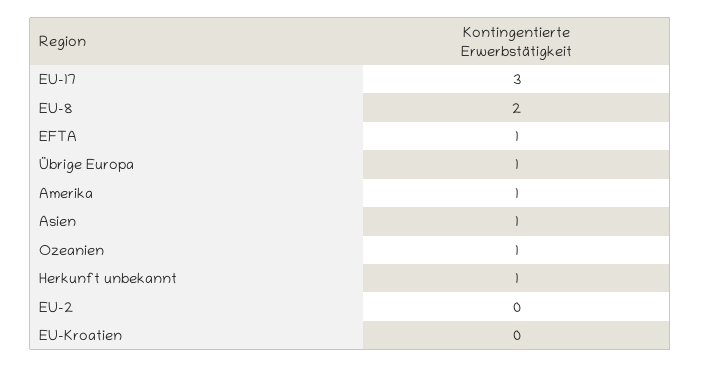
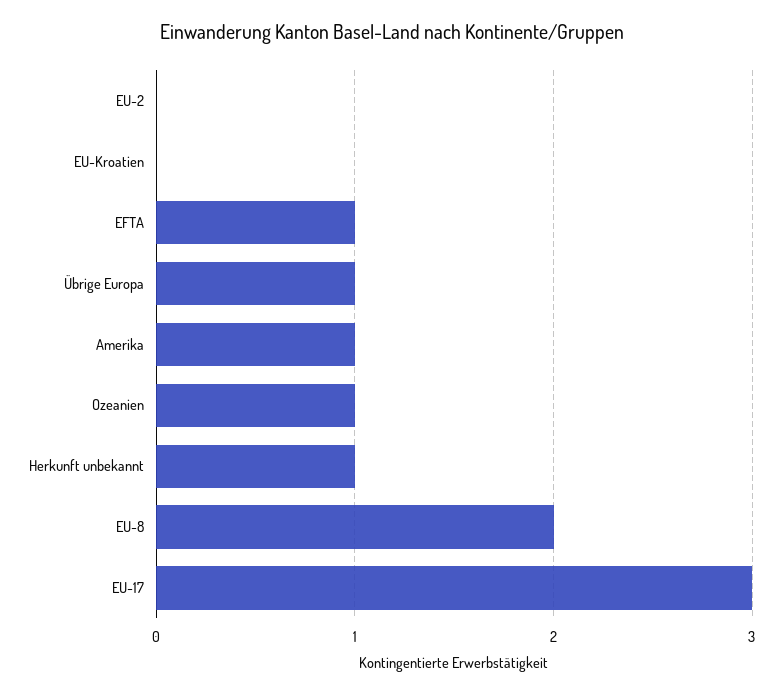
Asien: 1 -> none

